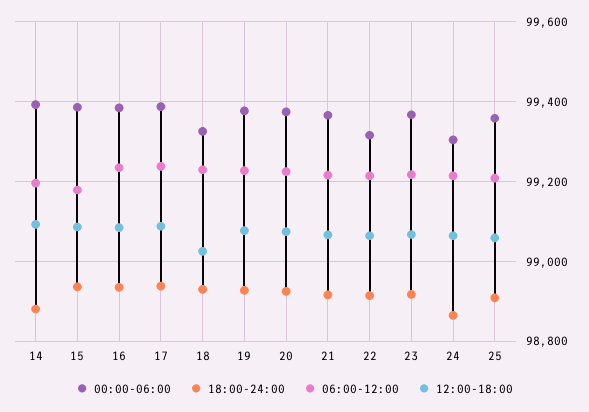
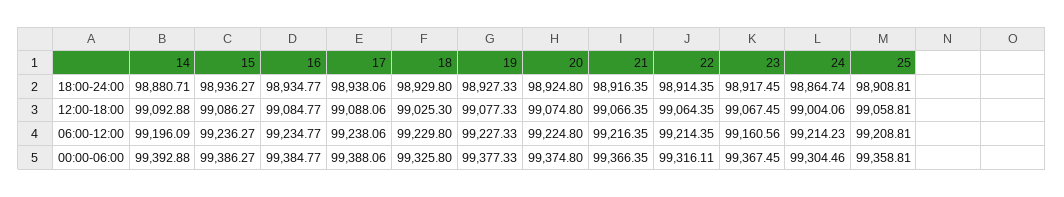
06:00-12:00, 15: 99180 -> 99236.27
06:00-12:00, 23: 99220 -> 99160.56
12:00-18:00, 24: 99060 -> 99004.06

